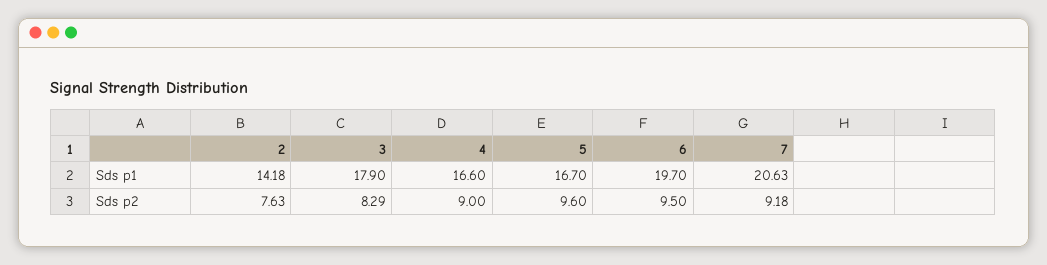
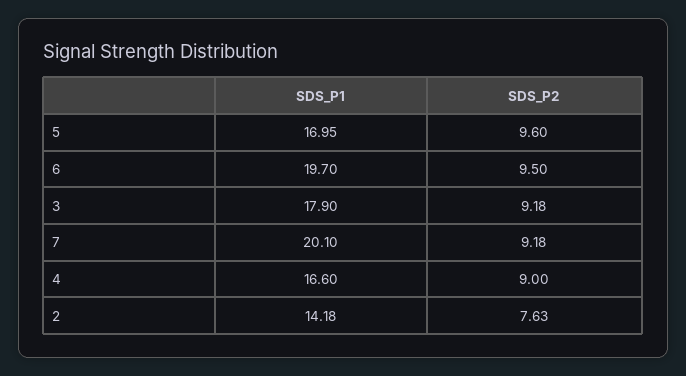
5, Sds p1: 16.7 -> 16.95
7, Sds p1: 20.63 -> 20.1
3, Sds p2: 8.29 -> 9.18

